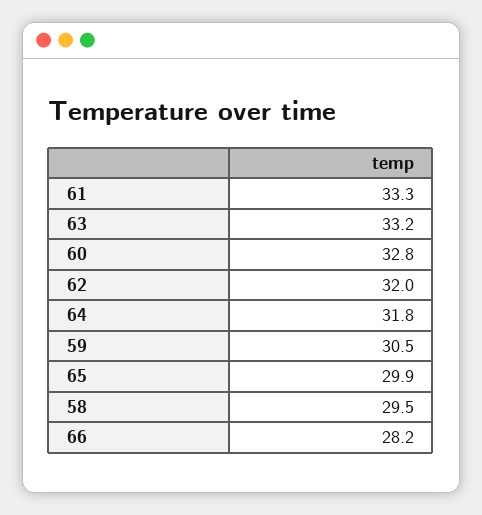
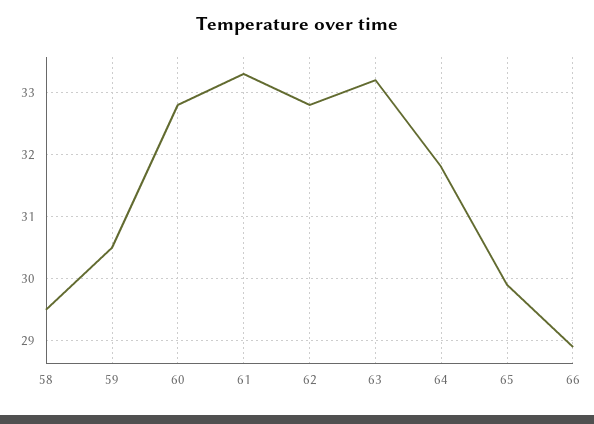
62: 32 -> 32.8
66: 28.2 -> 28.9

